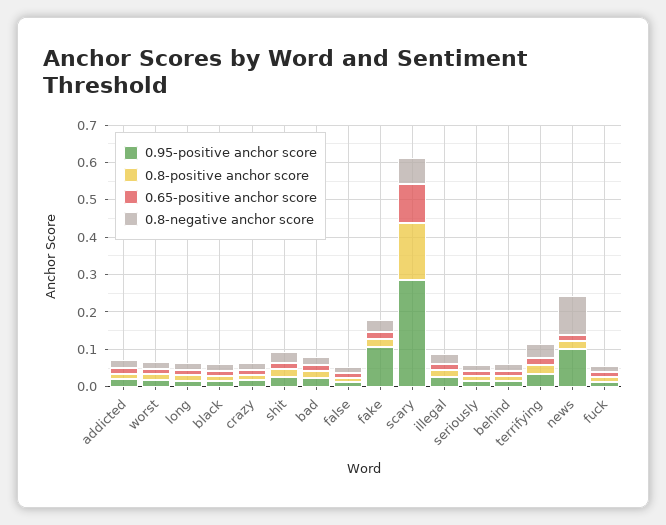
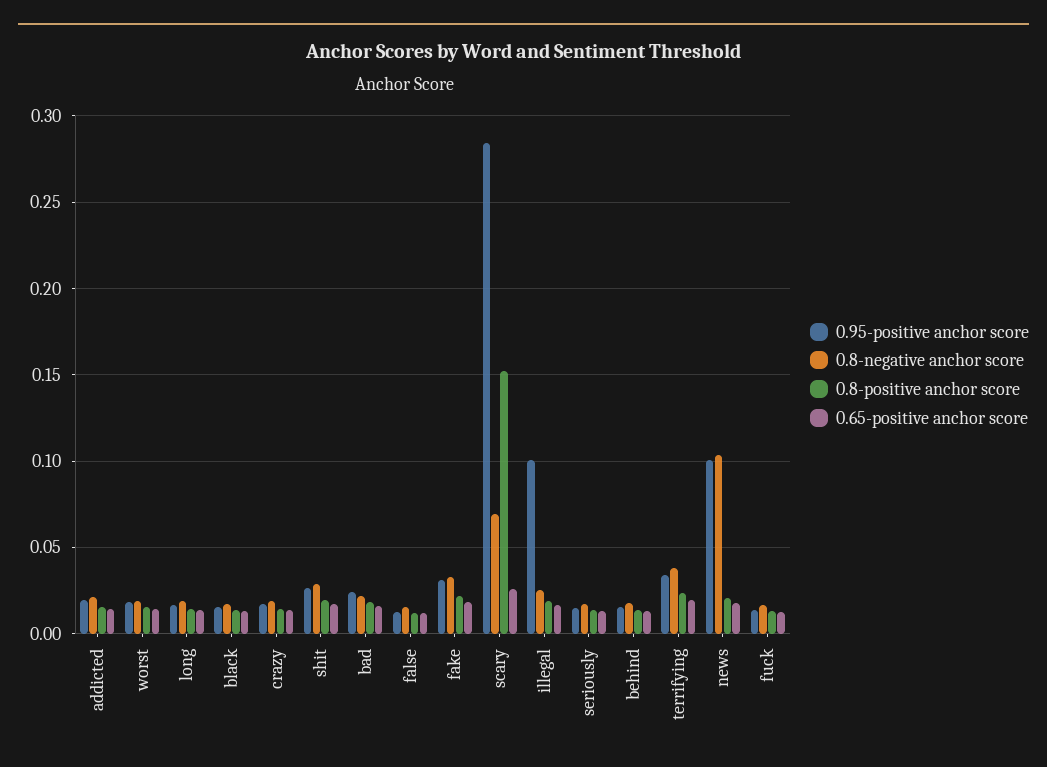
0.95-positive anchor score, fake: 0.1 -> 0.03
0.65-positive anchor score, scary: 0.1 -> 0.025
0.95-positive anchor score, illegal: 0.025 -> 0.1

